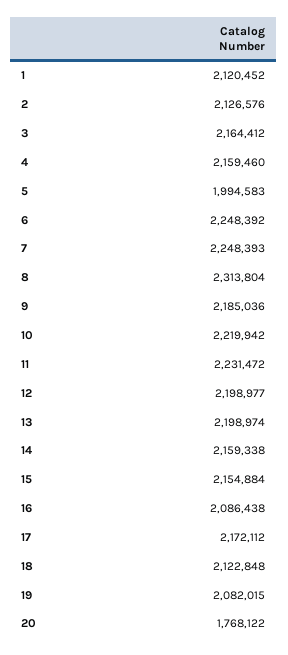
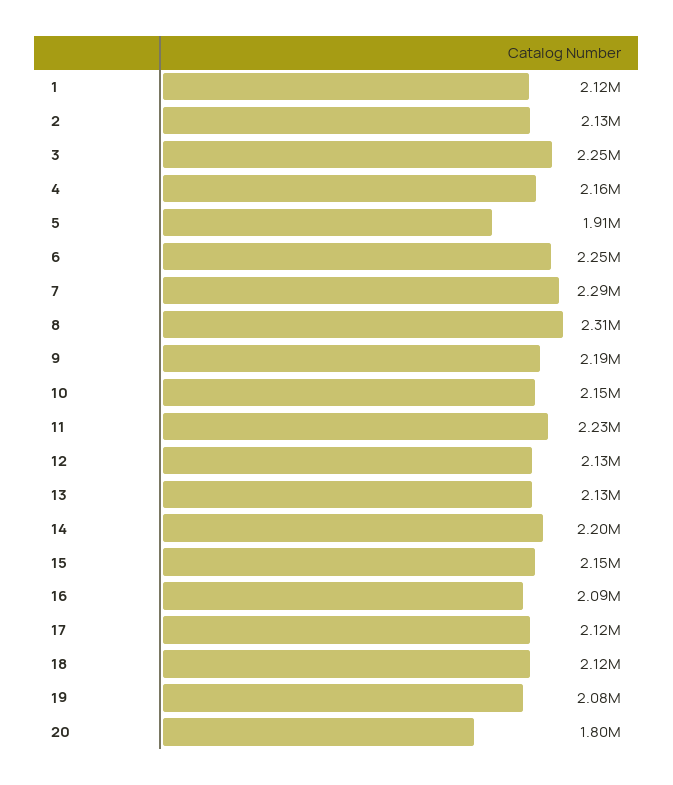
3: 2164412 -> 2250000
5: 1994583 -> 1910000
7: 2248393 -> 2290000
10: 2219942 -> 2150000
12: 2198977 -> 2130000
13: 2198974 -> 2130000
14: 2159338 -> 2200000
17: 2172112 -> 2120000
20: 1768122 -> 1800000

